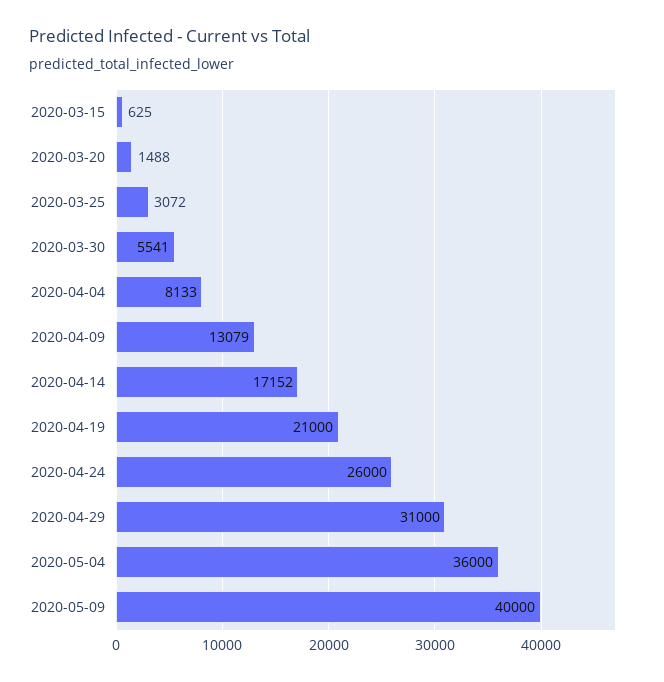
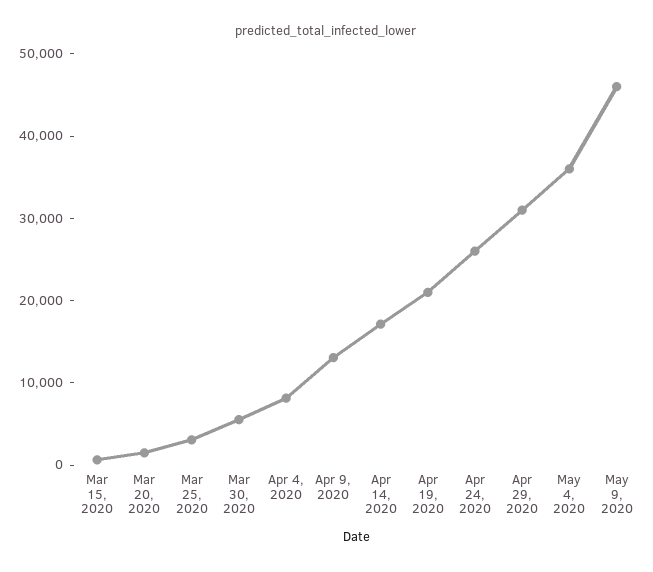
2020-05-09: 40000 -> 46000

